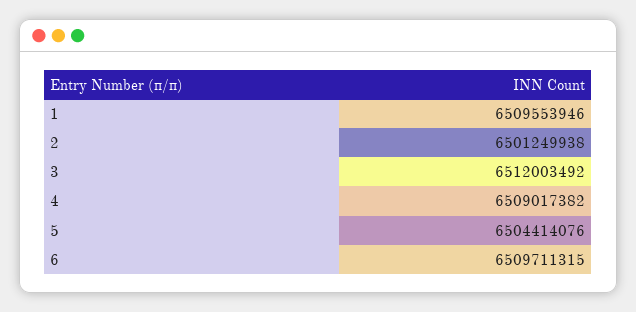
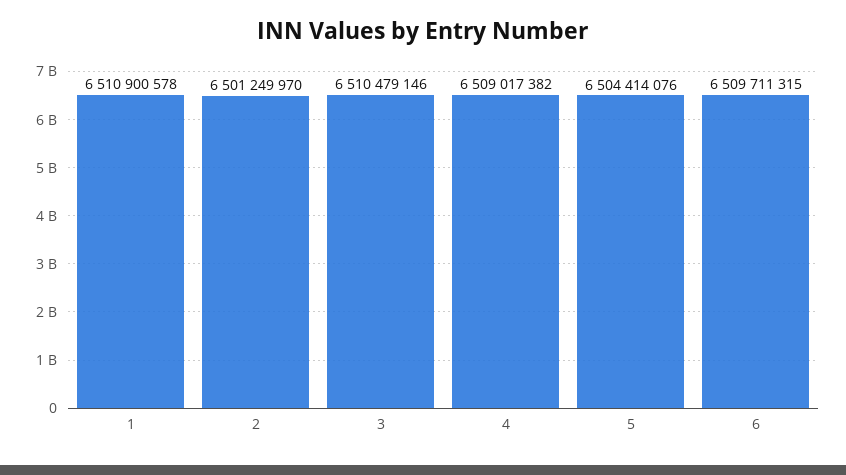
1: 6509553946 -> 6510900578
2: 6501249938 -> 6501249970
3: 6512003492 -> 6510479146

